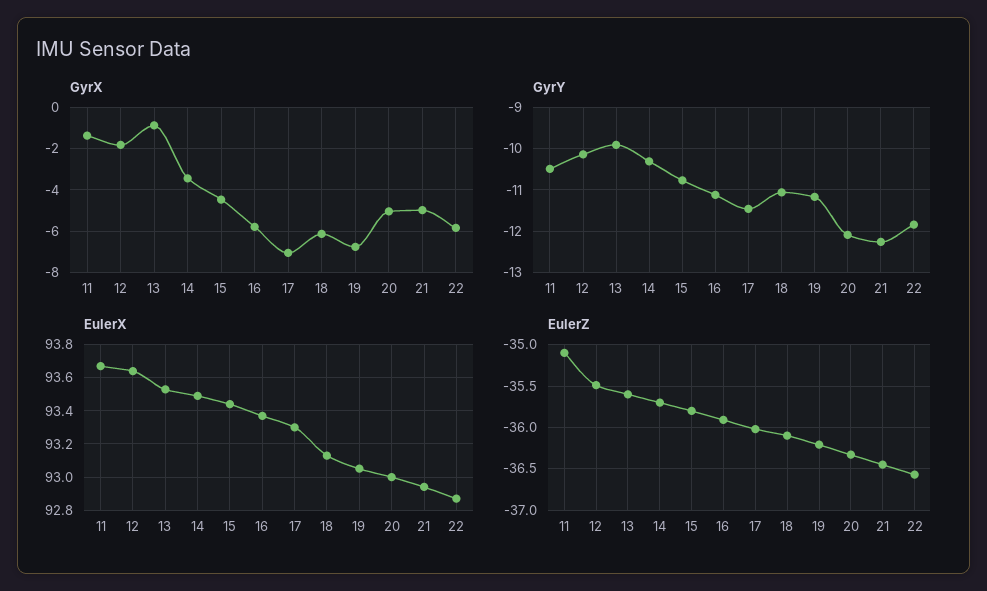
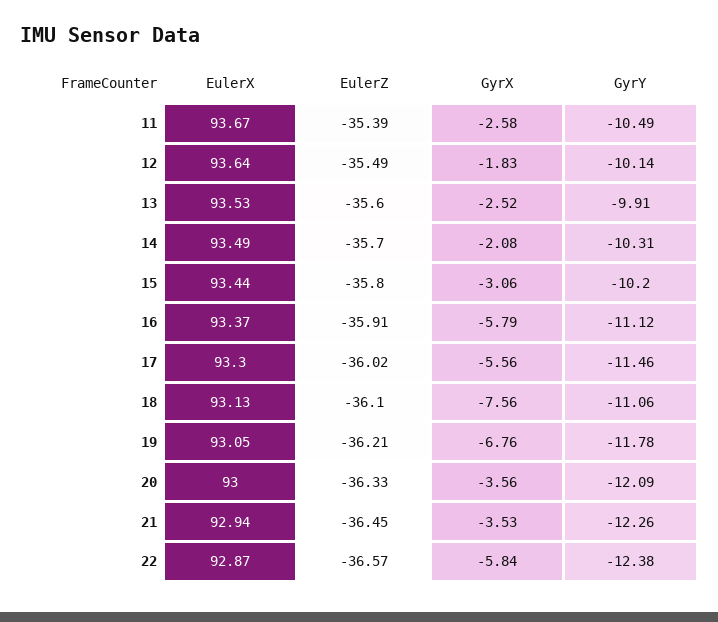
GyrX, 11: -1.5 -> -2.58
GyrX, 13: -1 -> -2.52
GyrX, 14: -3.5 -> -2.08
GyrX, 15: -4.5 -> -3.06
GyrX, 17: -7 -> -5.56
GyrX, 18: -6 -> -7.56
GyrX, 20: -5 -> -3.56
GyrX, 21: -5 -> -3.53
GyrY, 15: -10.8 -> -10.2
GyrY, 19: -11.2 -> -11.78
GyrY, 22: -11.8 -> -12.38
EulerZ, 11: -35.1 -> -35.39

